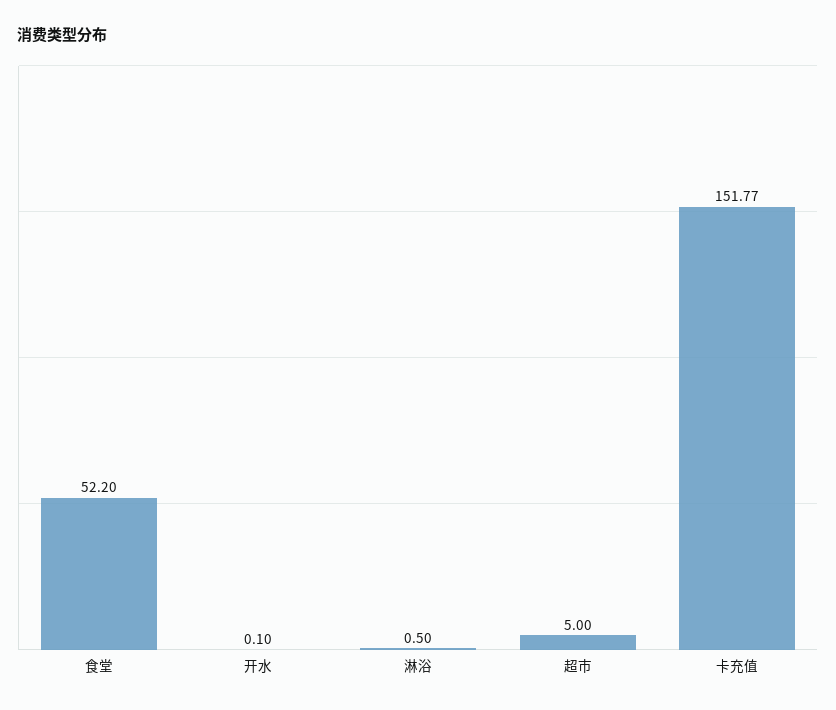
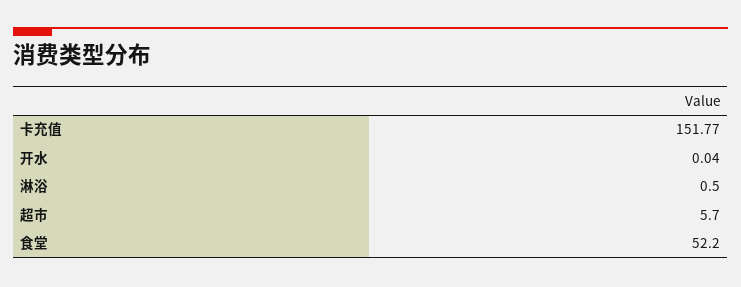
开水: 0.1 -> 0.04
超市: 5 -> 5.7

